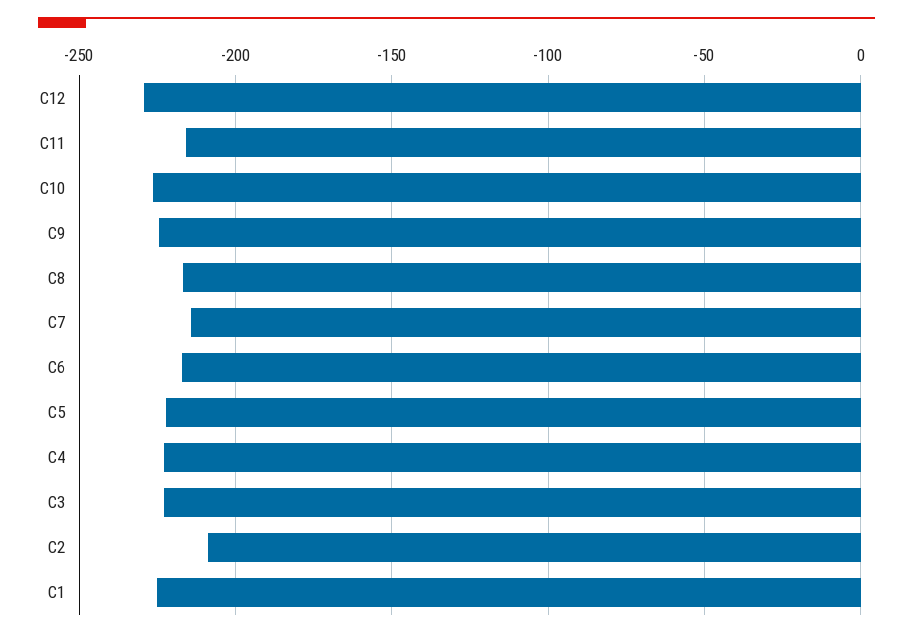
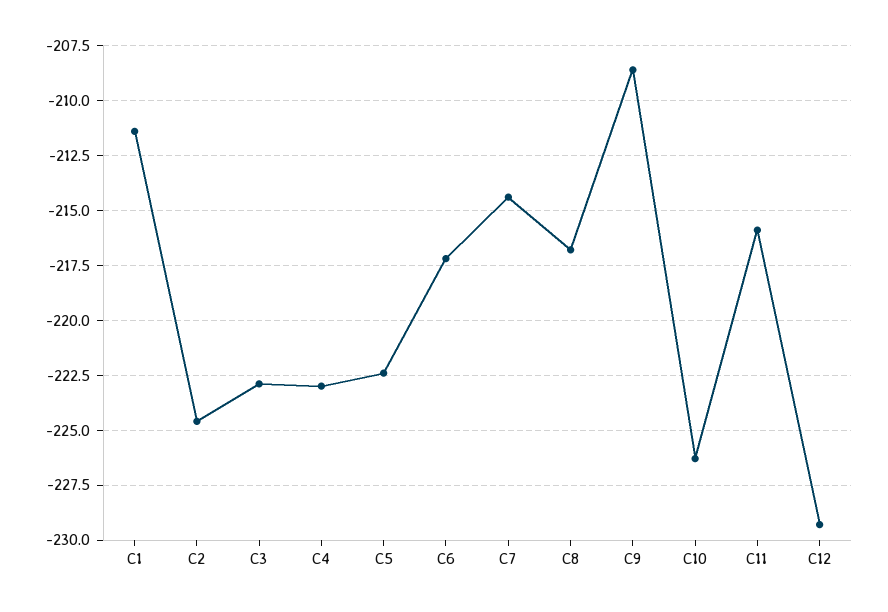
C9: -225 -> -208.5
C2: -210 -> -224.5
C1: -225 -> -211.5

